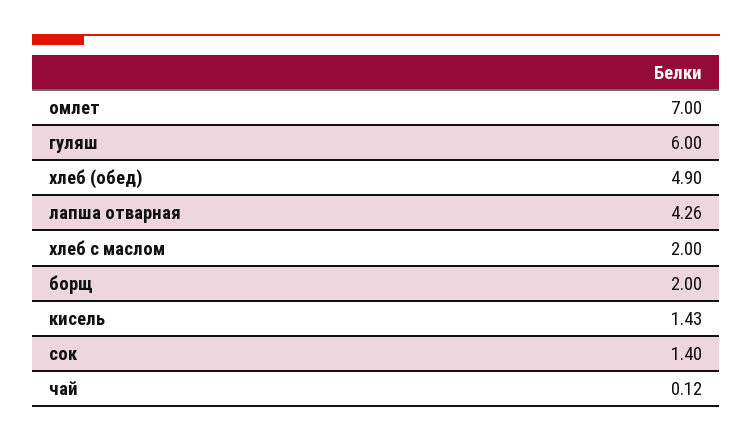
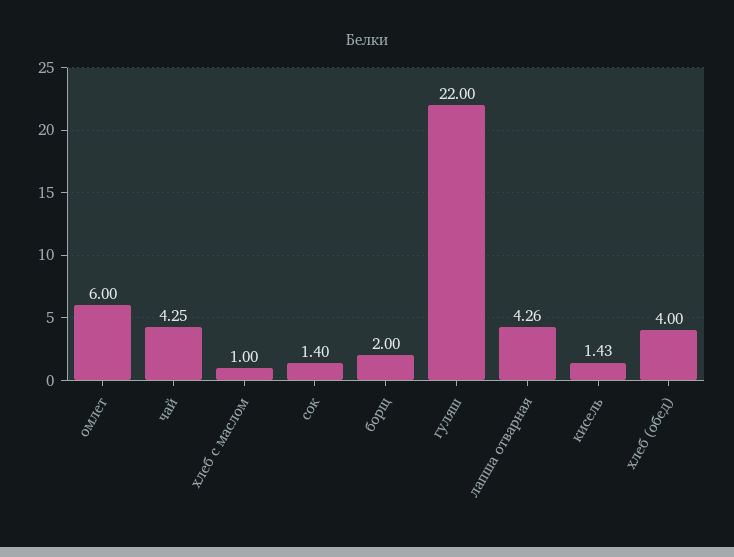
омлет: 7 -> 6
гуляш: 6 -> 22
хлеб (обед): 4.9 -> 4
хлеб с маслом: 2 -> 1
чай: 0.12 -> 4.25

